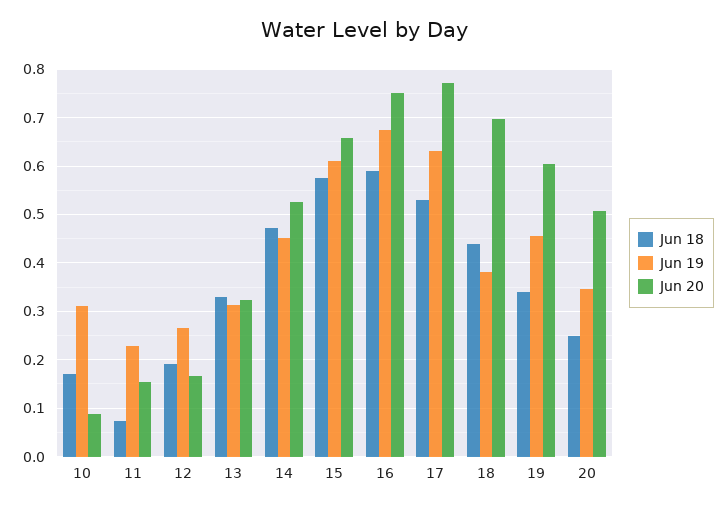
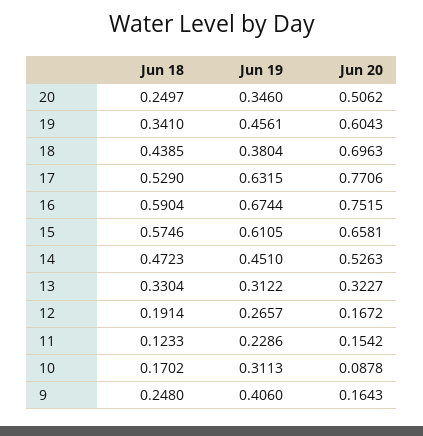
Jun 18, 11: 0.08 -> 0.1233
Jun 18, 9: none -> 0.248
Jun 19, 9: none -> 0.406
Jun 20, 9: none -> 0.1643

